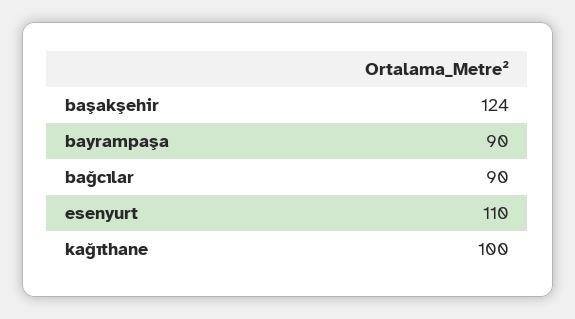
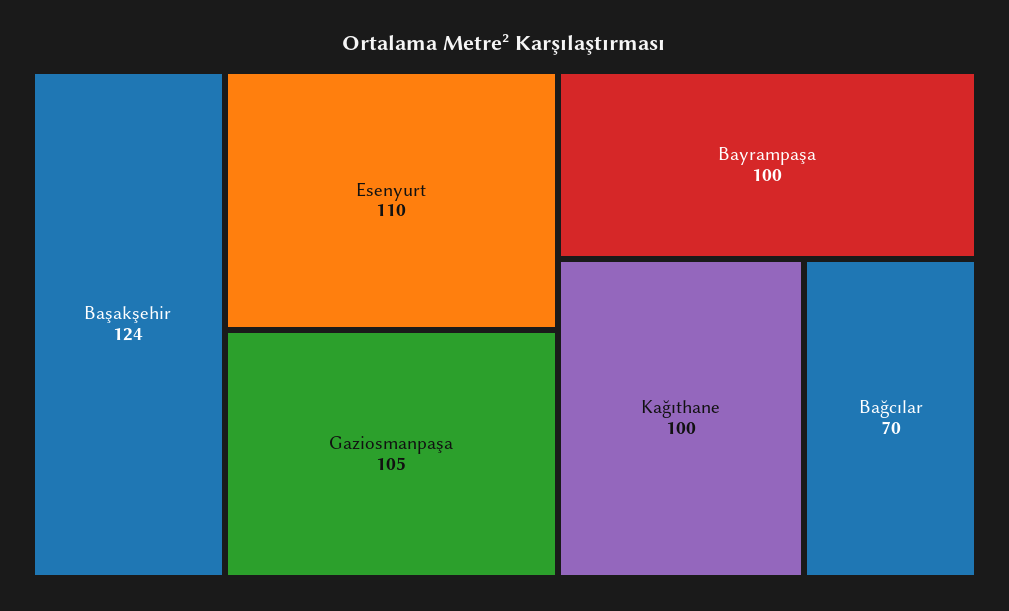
bayrampaşa: 90 -> 100
bağcılar: 90 -> 70
Gaziosmanpaşa: none -> 105

